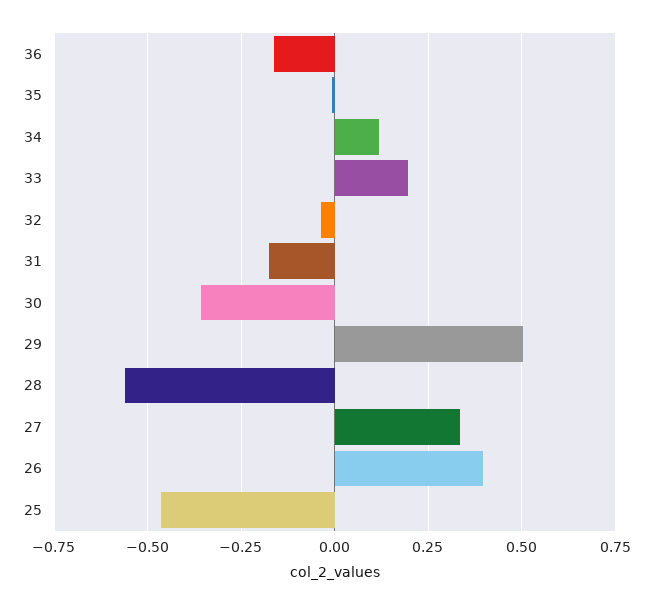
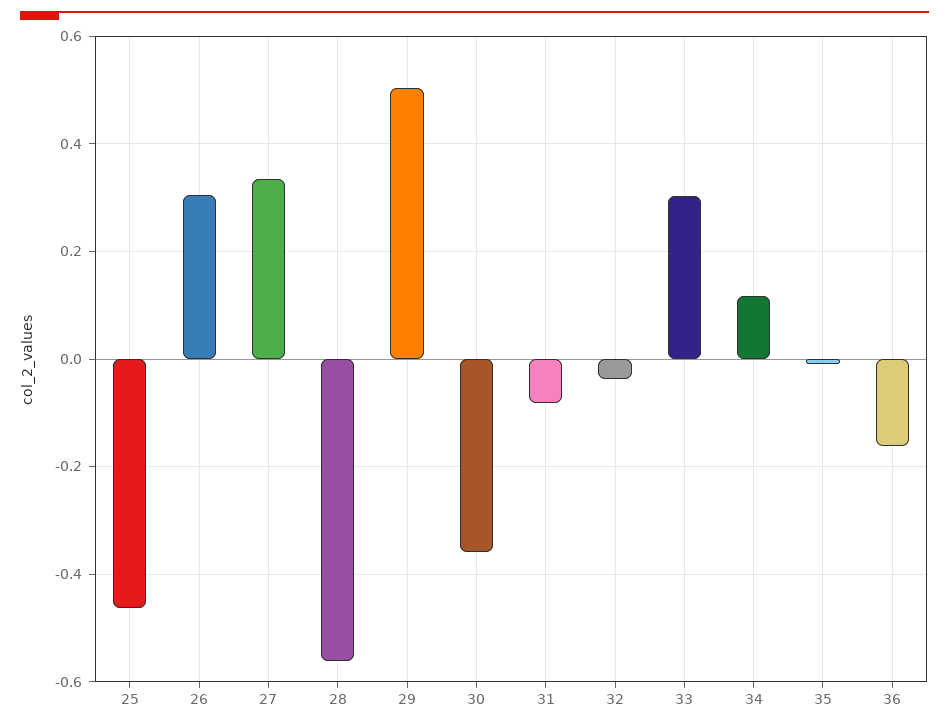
33: 0.2 -> 0.3
31: -0.175 -> -0.08
26: 0.4 -> 0.3

